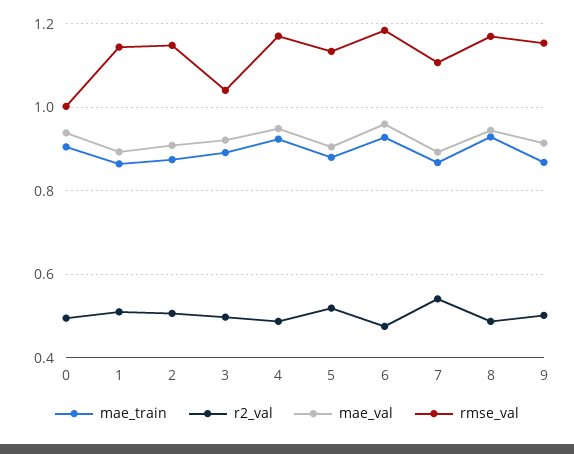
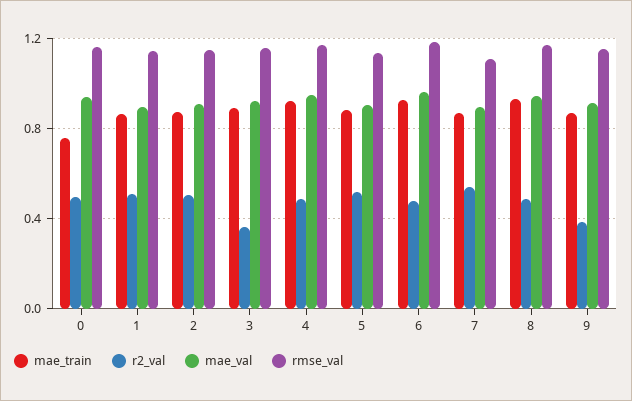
mae_train, 0: 0.9 -> 0.75
rmse_val, 0: 1 -> 1.15
r2_val, 3: 0.5 -> 0.35
rmse_val, 3: 1.04 -> 1.15
r2_val, 9: 0.5 -> 0.4

